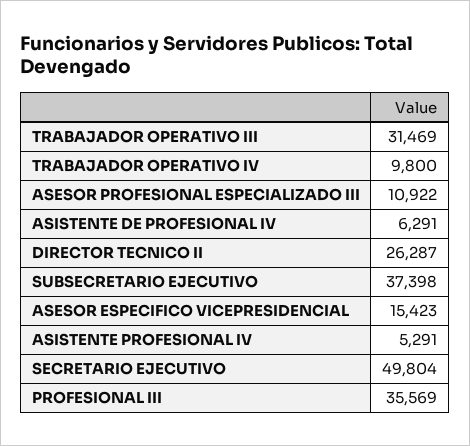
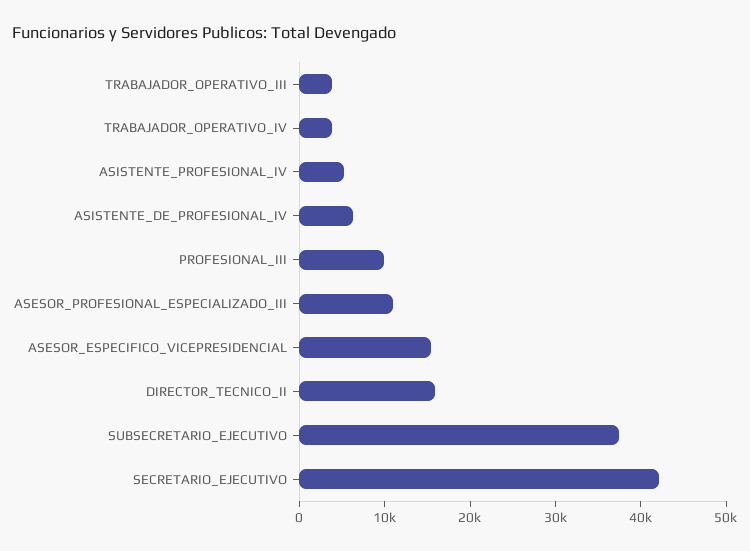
TRABAJADOR OPERATIVO III: 31469 -> 4000
TRABAJADOR OPERATIVO IV: 9800 -> 4000
DIRECTOR TECNICO II: 26287 -> 16000
SECRETARIO EJECUTIVO: 49804 -> 42000
PROFESIONAL III: 35569 -> 10000

